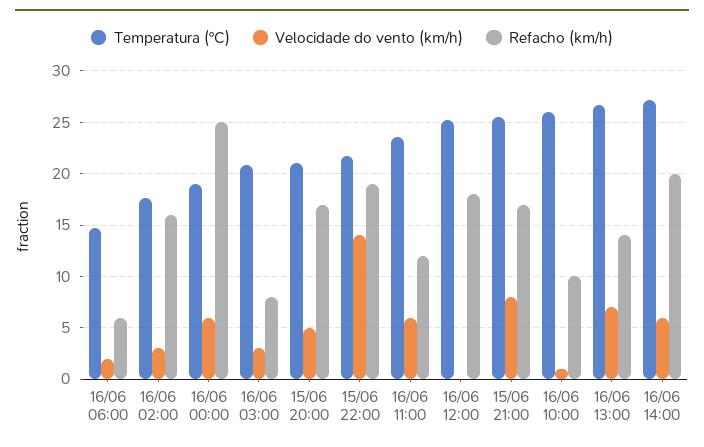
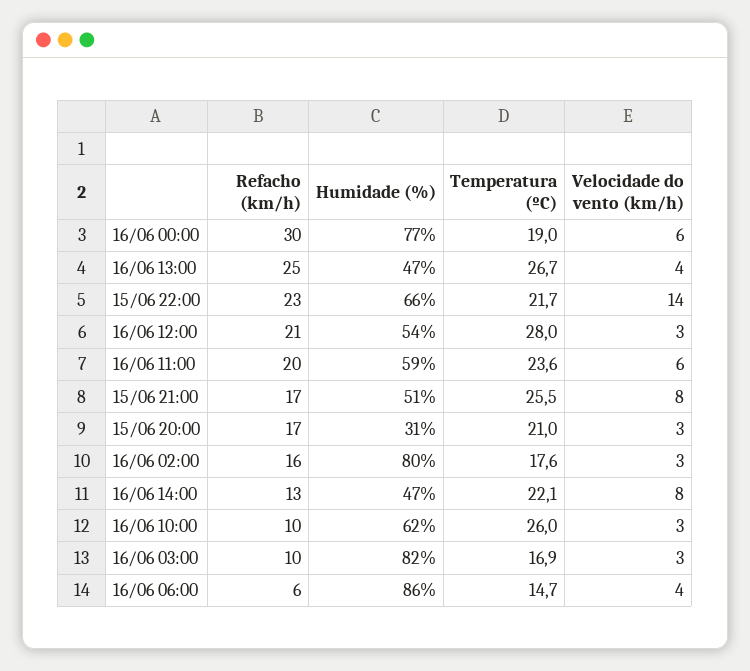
Velocidade do vento (km/h), 16/06 06:00: 2 -> 4
Refacho (km/h), 16/06 00:00: 25 -> 30
Temperatura (ºC), 16/06 03:00: 21 -> 16.9
Refacho (km/h), 16/06 03:00: 8 -> 10
Velocidade do vento (km/h), 15/06 20:00: 5 -> 3
Refacho (km/h), 15/06 22:00: 19 -> 23
Refacho (km/h), 16/06 11:00: 12 -> 20
Temperatura (ºC), 16/06 12:00: 25 -> 28
Velocidade do vento (km/h), 16/06 12:00: 0 -> 3
Refacho (km/h), 16/06 12:00: 18 -> 21
Velocidade do vento (km/h), 16/06 10:00: 1 -> 3
Velocidade do vento (km/h), 16/06 13:00: 7 -> 4
Refacho (km/h), 16/06 13:00: 14 -> 25
Temperatura (ºC), 16/06 14:00: 27 -> 22.1
Velocidade do vento (km/h), 16/06 14:00: 6 -> 8
Refacho (km/h), 16/06 14:00: 20 -> 13
Humidade (%), 16/06 00:00: none -> 77
Humidade (%), 16/06 13:00: none -> 47
Humidade (%), 15/06 22:00: none -> 66
Humidade (%), 16/06 12:00: none -> 54
Humidade (%), 16/06 11:00: none -> 59
Humidade (%), 15/06 21:00: none -> 51
Humidade (%), 15/06 20:00: none -> 31
Humidade (%), 16/06 02:00: none -> 80
Humidade (%), 16/06 14:00: none -> 47
Humidade (%), 16/06 10:00: none -> 62
Humidade (%), 16/06 03:00: none -> 82
Humidade (%), 16/06 06:00: none -> 86

